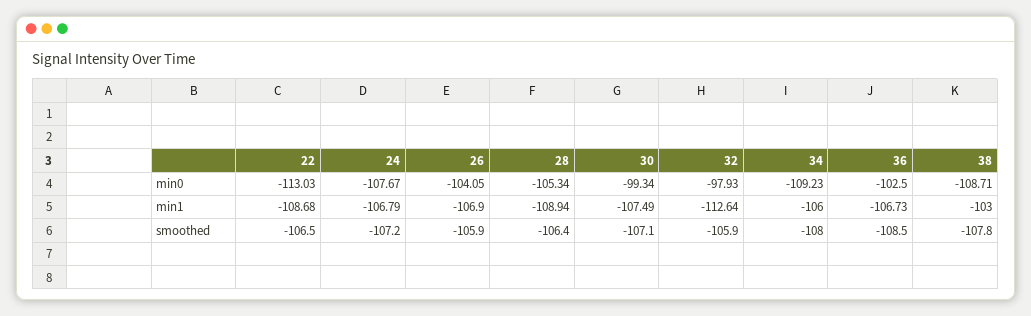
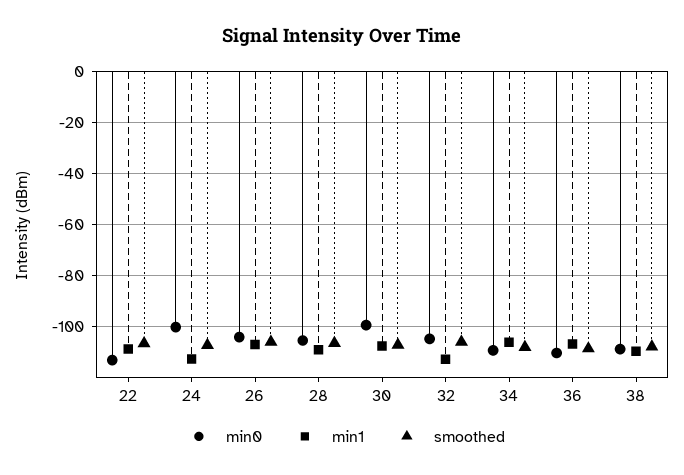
min0, 24: -107.67 -> -100
min0, 32: -97.93 -> -105
min0, 36: -102.5 -> -110
min1, 24: -106.79 -> -112.5
min1, 38: -103 -> -110

